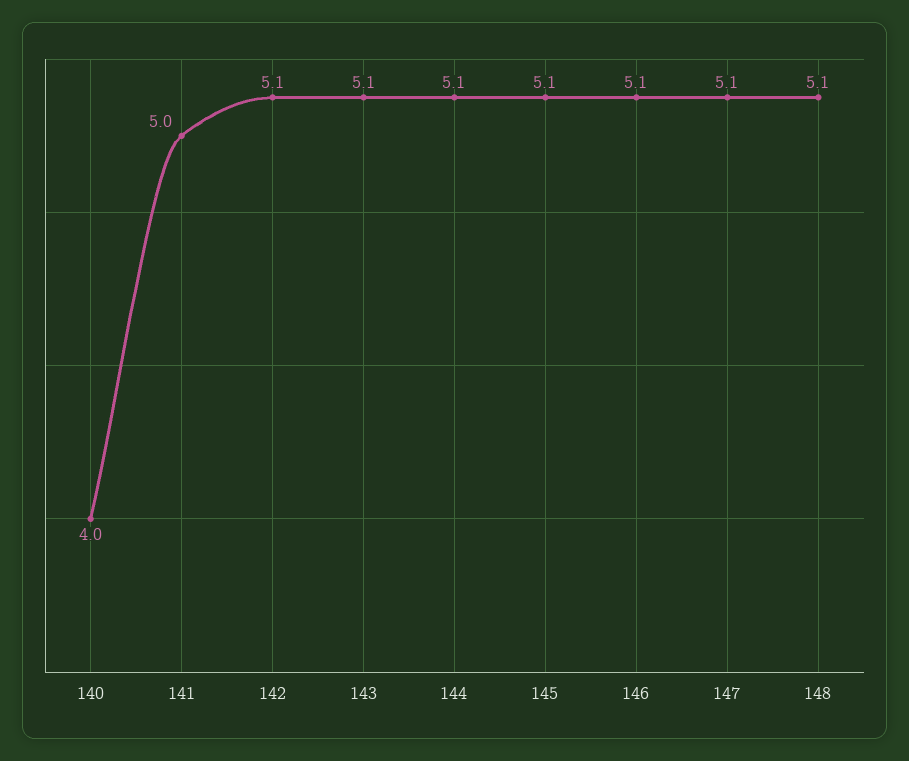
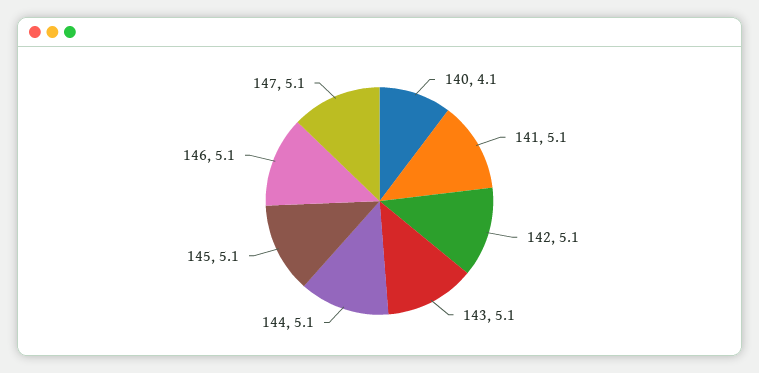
140: 4 -> 4.1
141: 5 -> 5.1
148: 5.1 -> none

